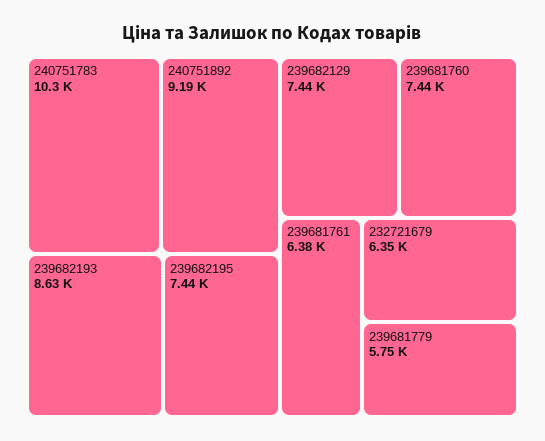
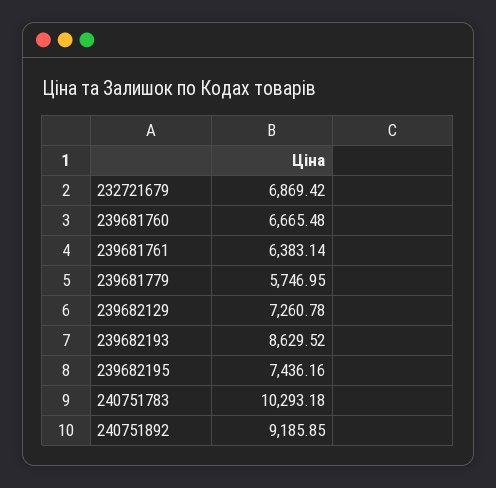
239682129: 7440 -> 7260.78
239681760: 7440 -> 6665.48
232721679: 6350 -> 6869.42

